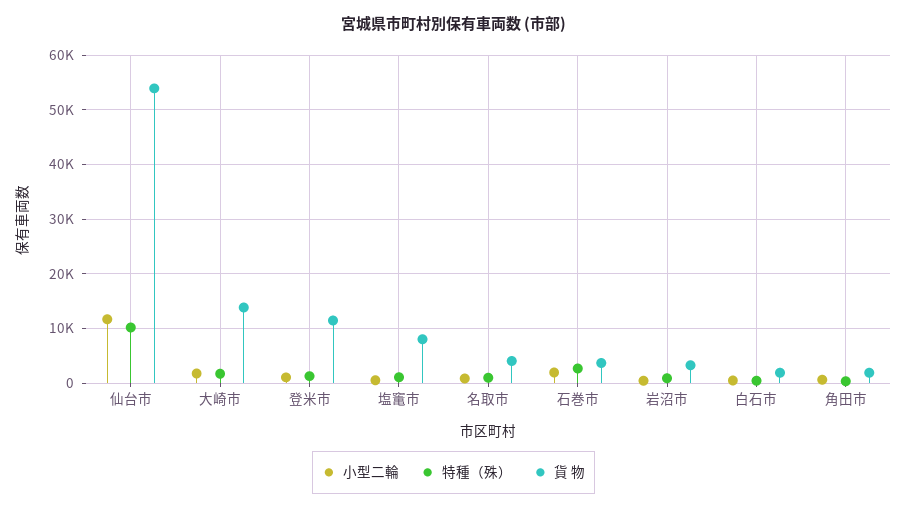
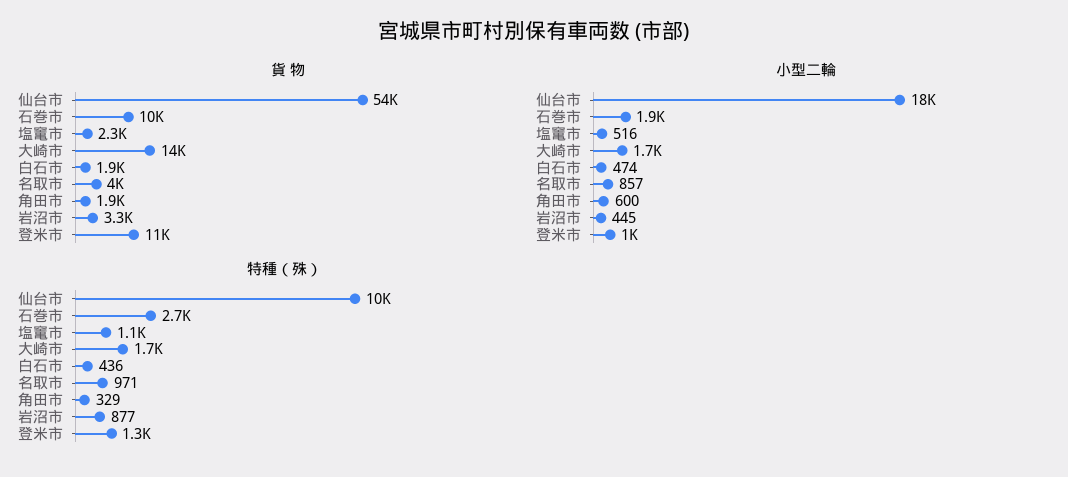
小型二輪, 仙台市: 12000 -> 18000
貨 物, 塩竃市: 8000 -> 2300
貨 物, 石巻市: 4000 -> 10000

